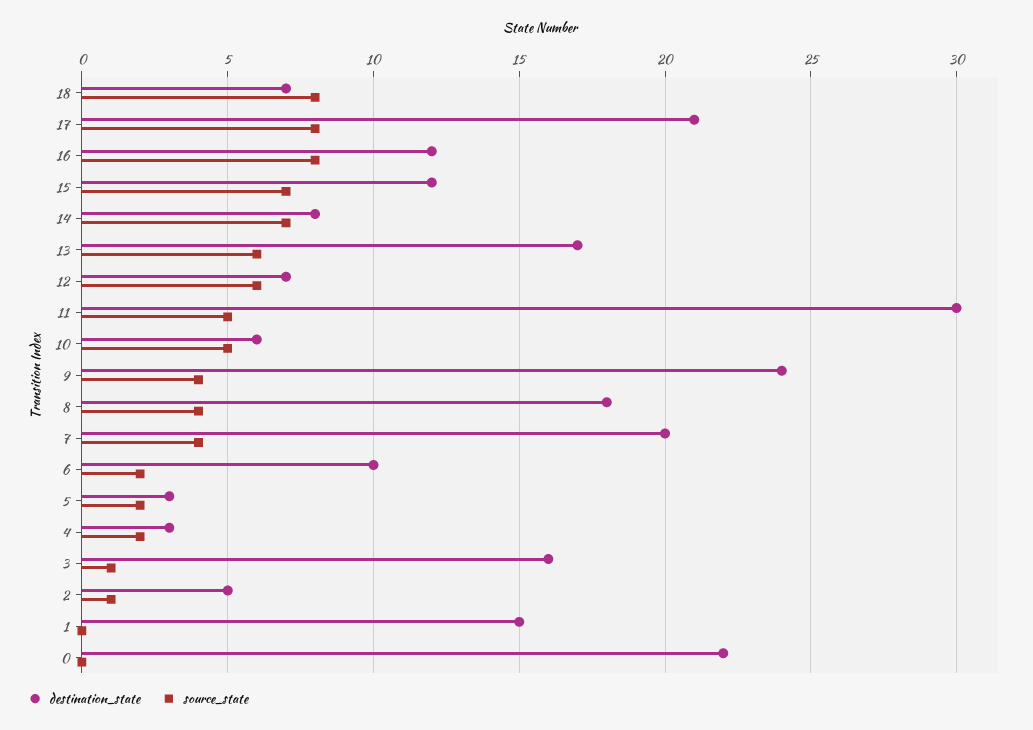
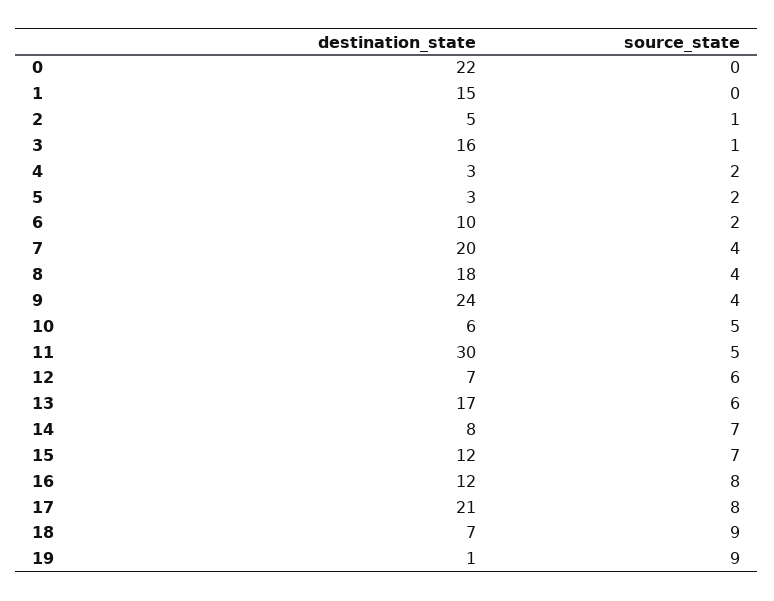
source_state, 18: 8 -> 9
destination_state, 19: none -> 1
source_state, 19: none -> 9

